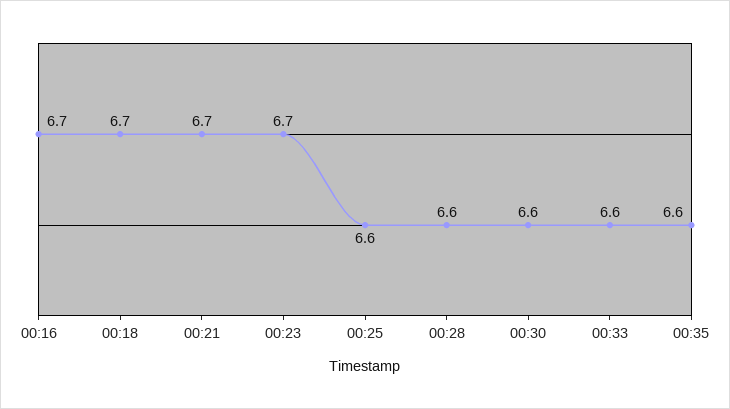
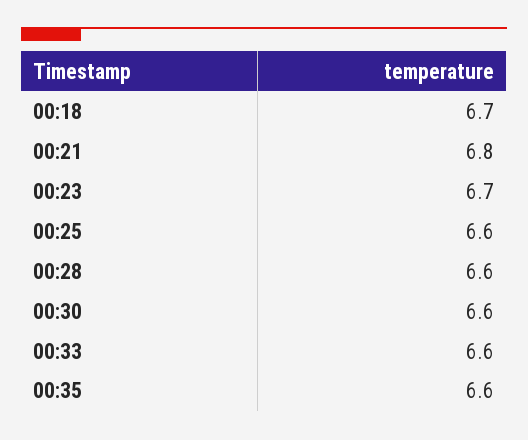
00:16: 6.7 -> none
00:21: 6.7 -> 6.8

